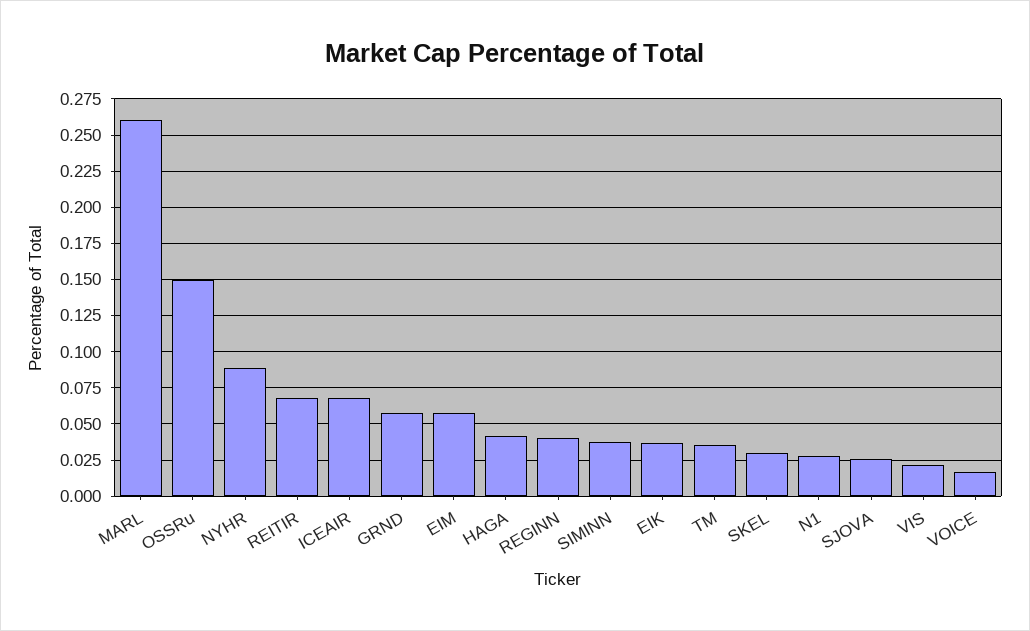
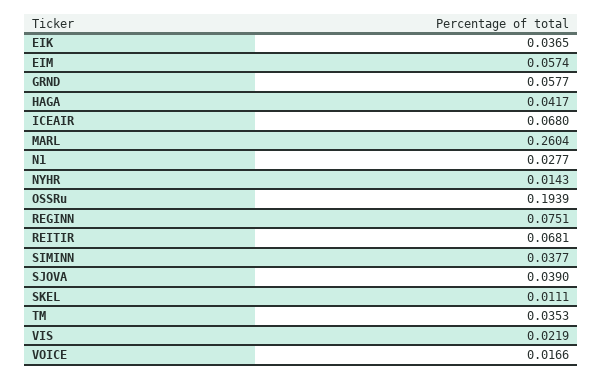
OSSRu: 0.15 -> 0.1939
NYHR: 0.09 -> 0.0143
REGINN: 0.04 -> 0.0751
SKEL: 0.03 -> 0.0111
SJOVA: 0.025 -> 0.039

